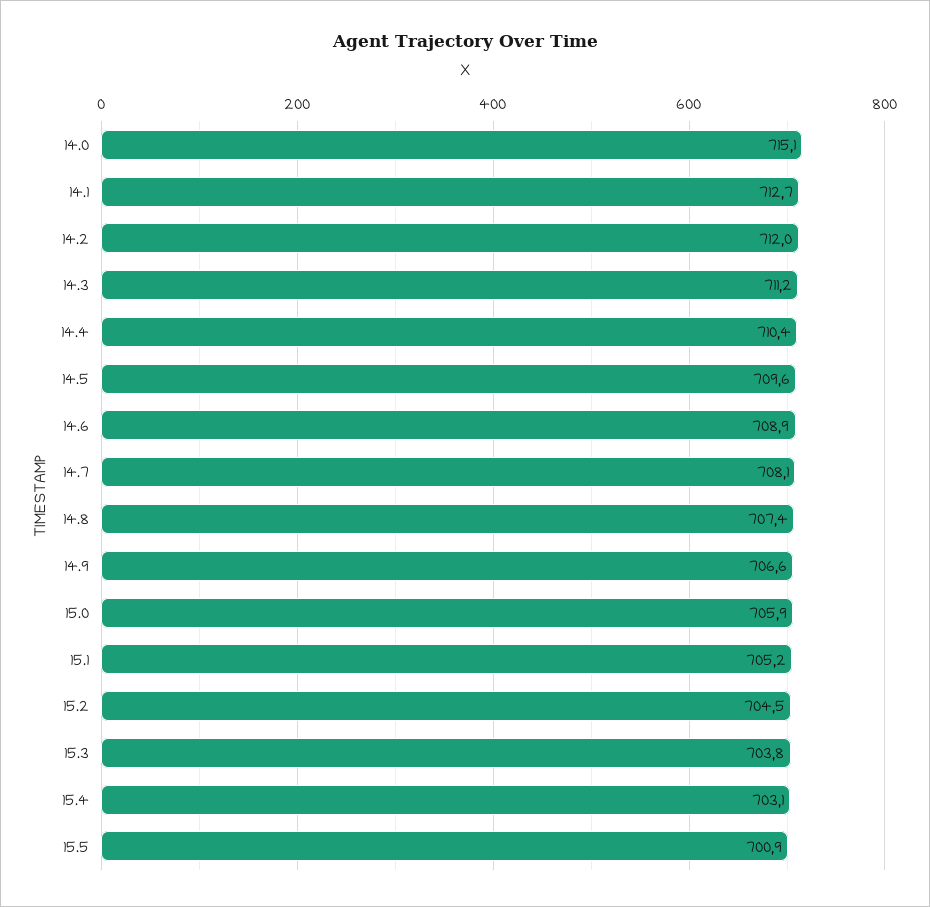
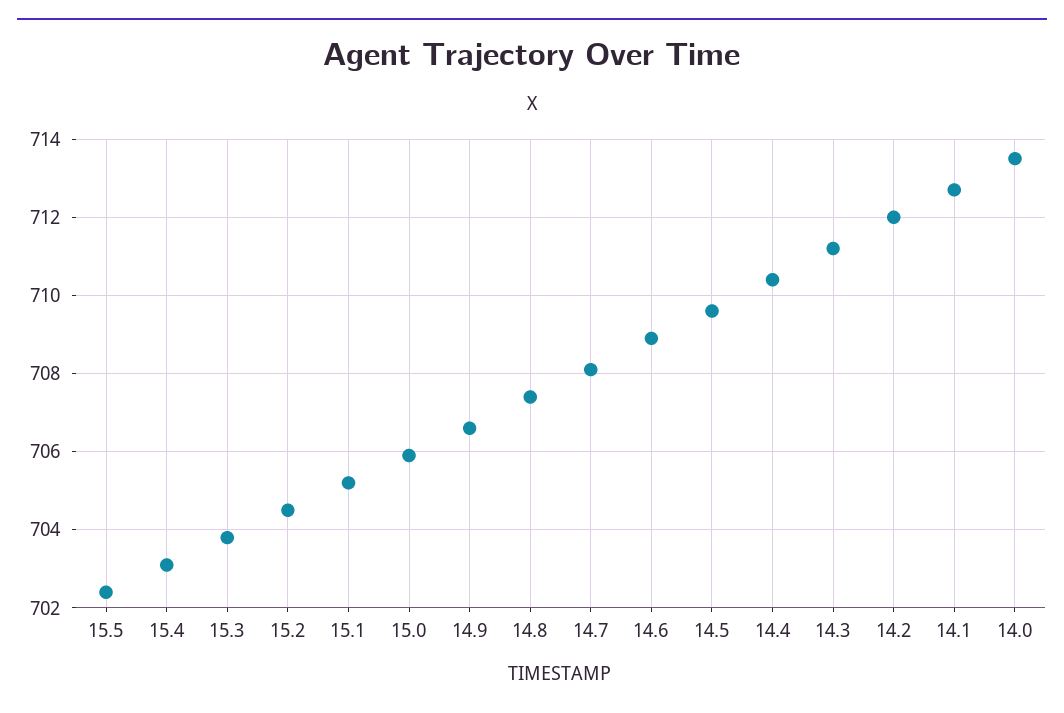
14.0: 715.1 -> 713.5
15.5: 700.9 -> 702.5

